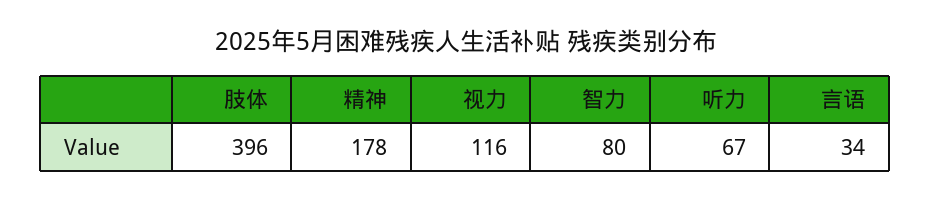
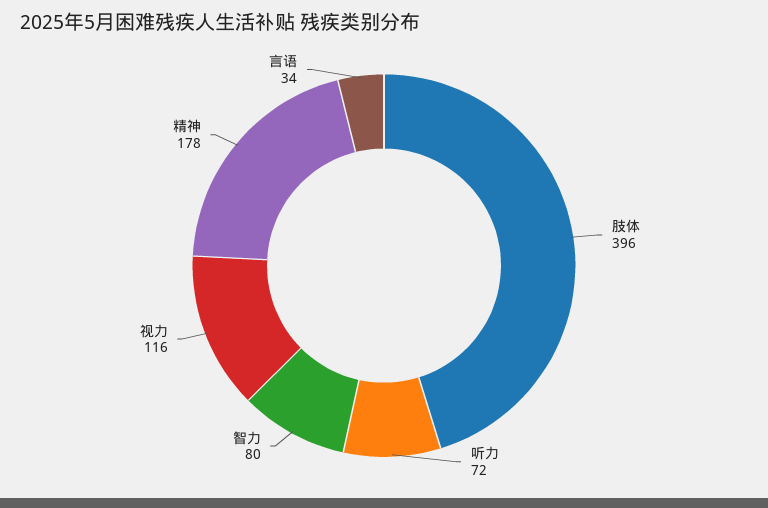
听力: 67 -> 72

